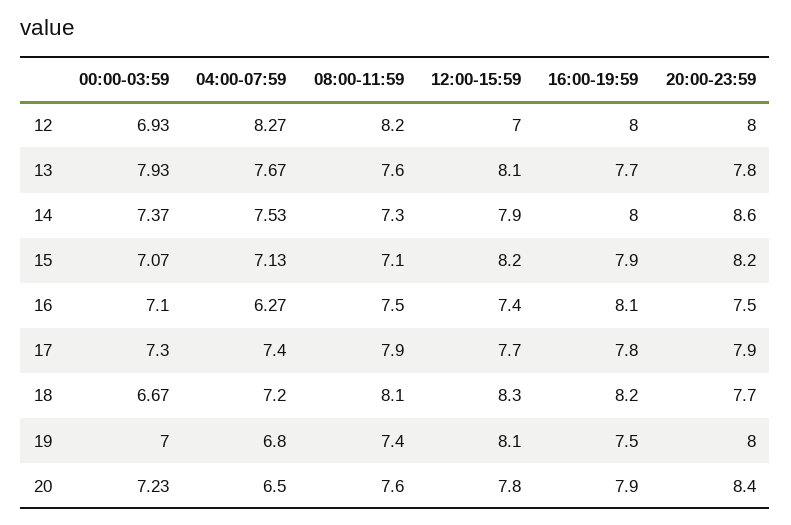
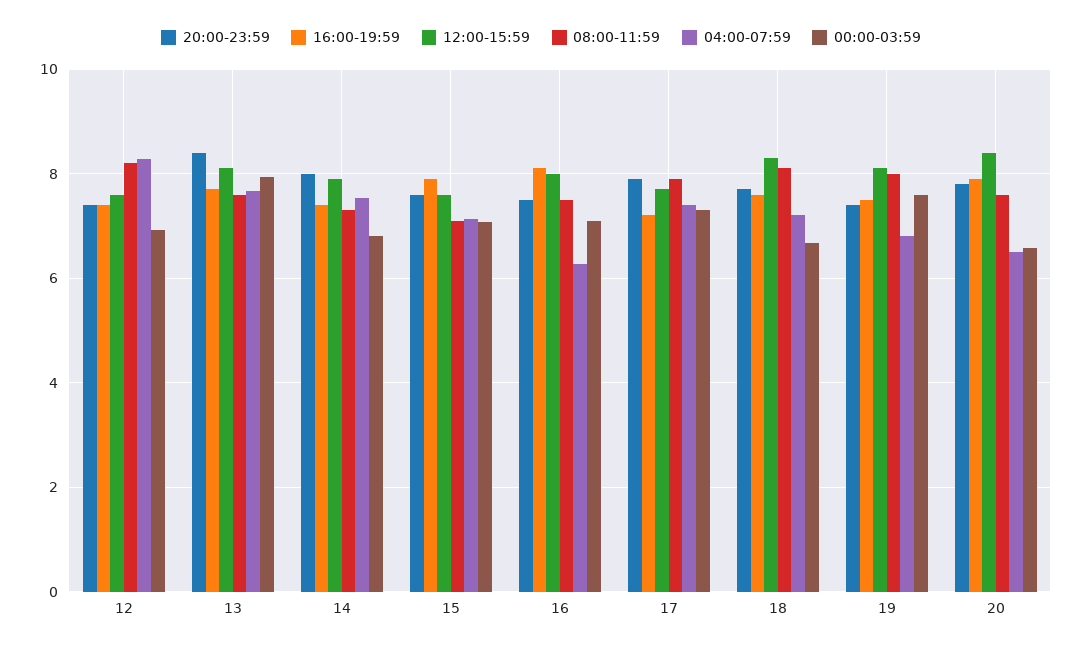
12:00-15:59, 12: 7 -> 7.6
16:00-19:59, 12: 8 -> 7.4
20:00-23:59, 12: 8 -> 7.4
20:00-23:59, 13: 7.8 -> 8.4
00:00-03:59, 14: 7.37 -> 6.8
16:00-19:59, 14: 8 -> 7.4
20:00-23:59, 14: 8.6 -> 8
12:00-15:59, 15: 8.2 -> 7.6
20:00-23:59, 15: 8.2 -> 7.6
12:00-15:59, 16: 7.4 -> 8
16:00-19:59, 17: 7.8 -> 7.2
16:00-19:59, 18: 8.2 -> 7.6
00:00-03:59, 19: 7 -> 7.6
08:00-11:59, 19: 7.4 -> 8
20:00-23:59, 19: 8 -> 7.4
00:00-03:59, 20: 7.23 -> 6.6
12:00-15:59, 20: 7.8 -> 8.4
20:00-23:59, 20: 8.4 -> 7.8

